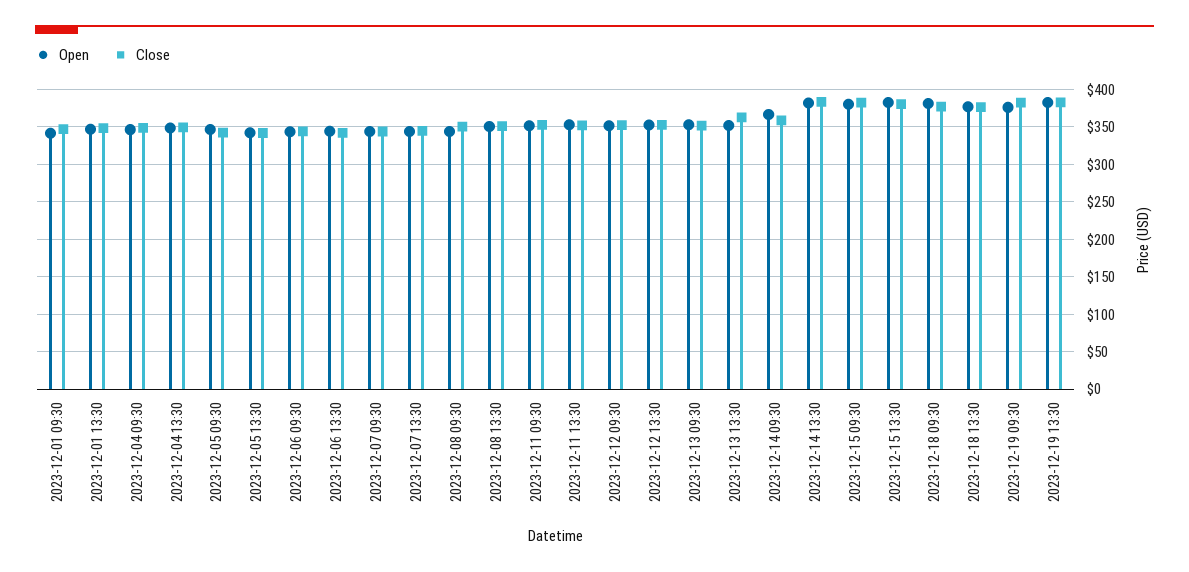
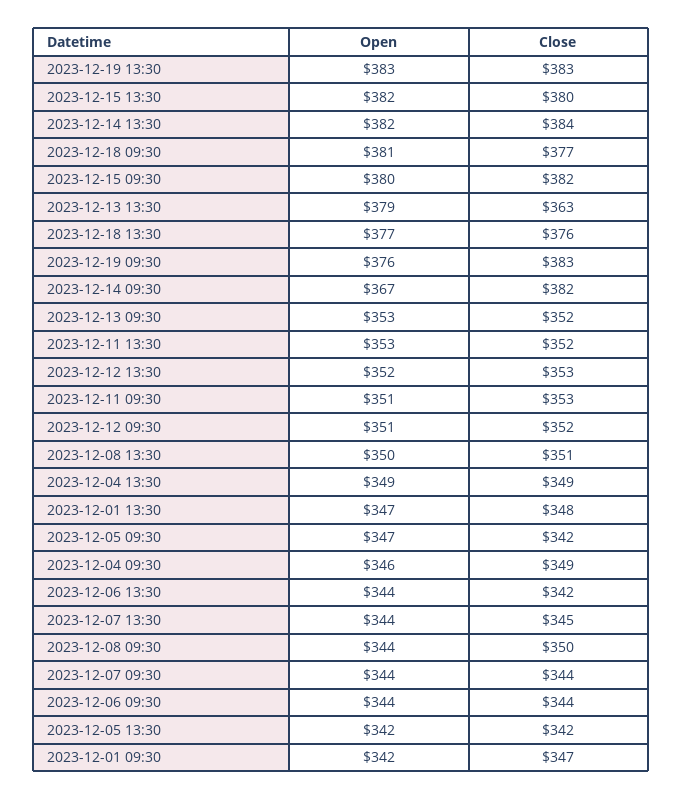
Open, 2023-12-13 13:30: 350 -> 379
Close, 2023-12-14 09:30: 360 -> 382

